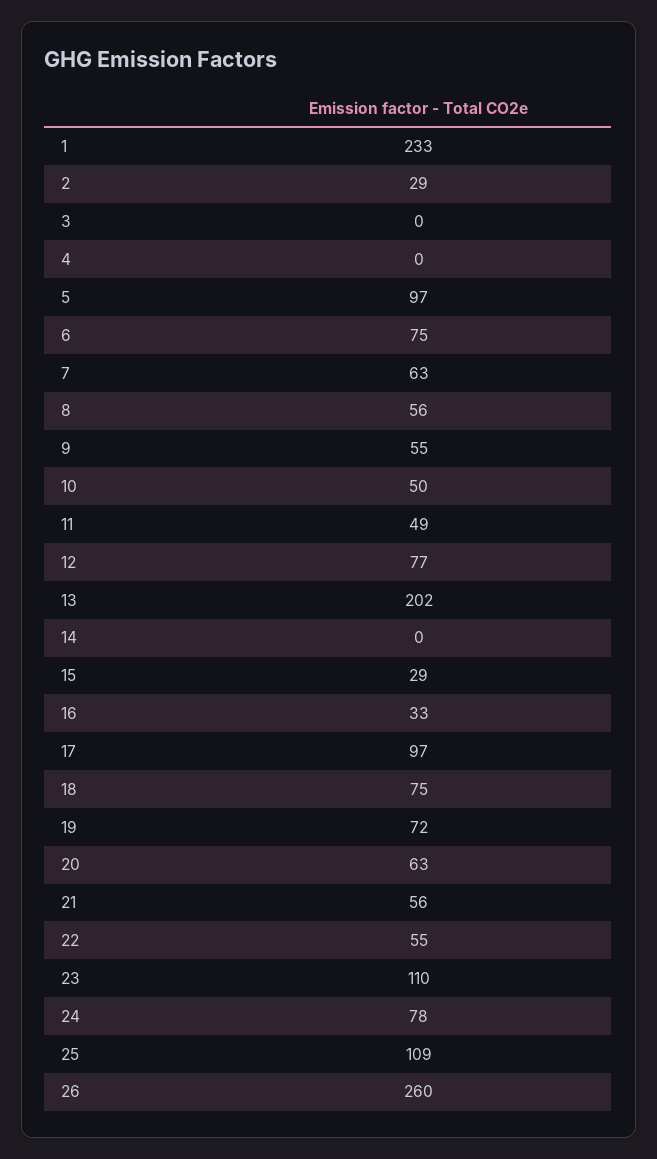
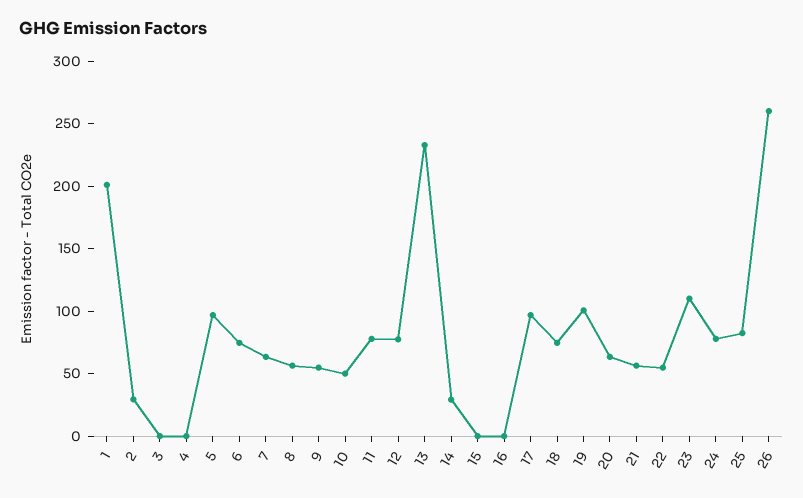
1: 233 -> 200
11: 49 -> 80
13: 202 -> 230
14: 0 -> 30
15: 29 -> 0
16: 33 -> 0
19: 72 -> 100
25: 109 -> 80

